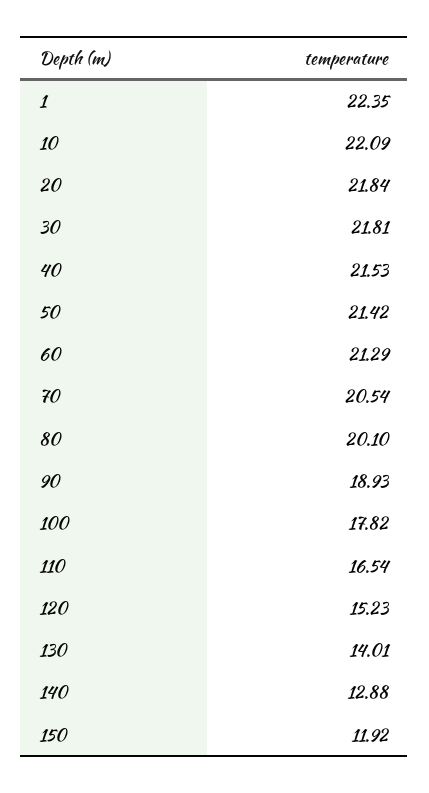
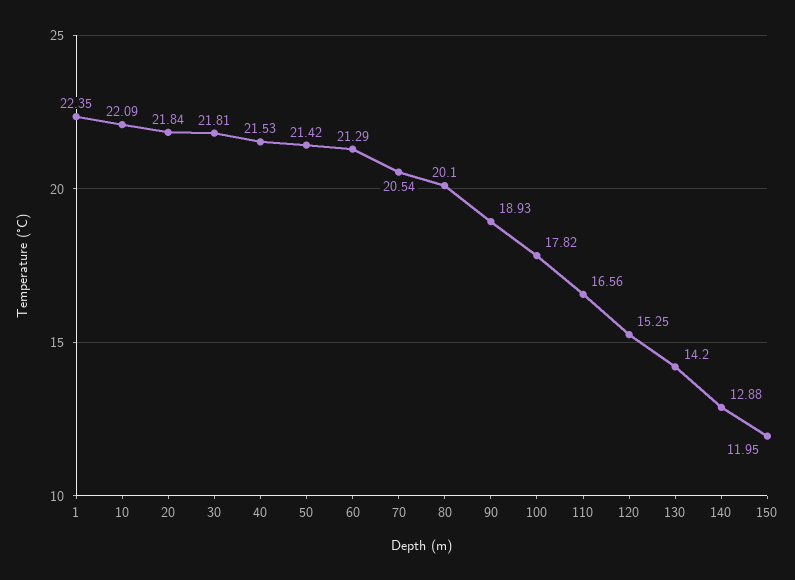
110: 16.54 -> 16.56
120: 15.23 -> 15.25
130: 14.01 -> 14.2
150: 11.92 -> 11.95

